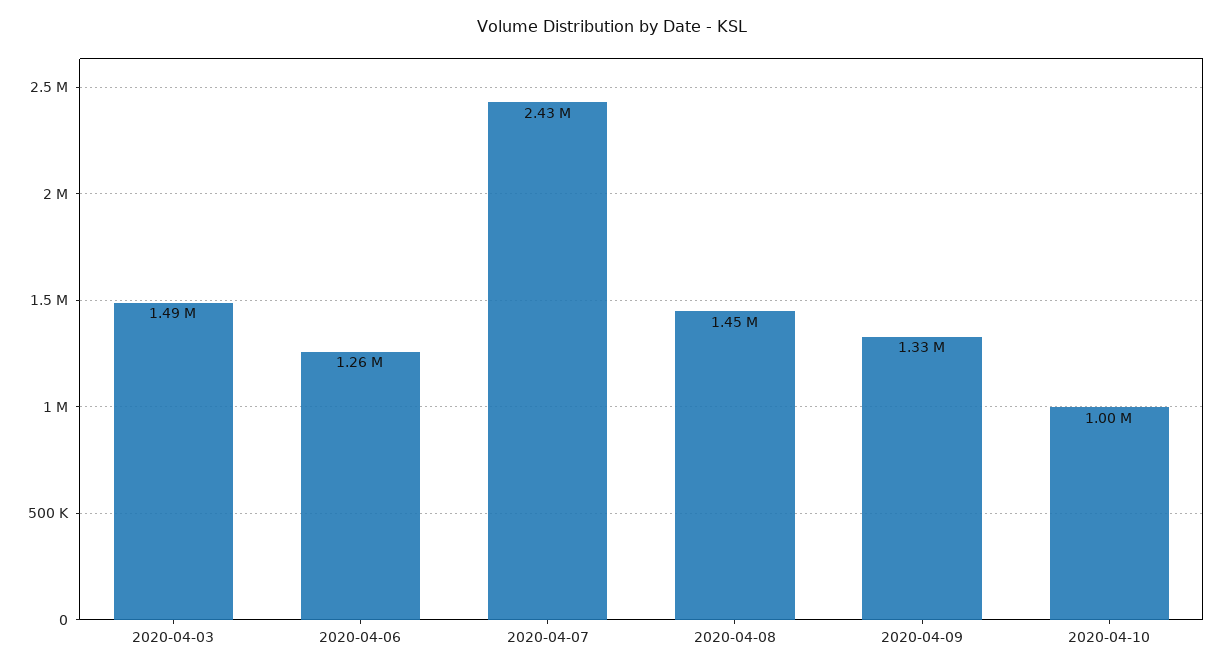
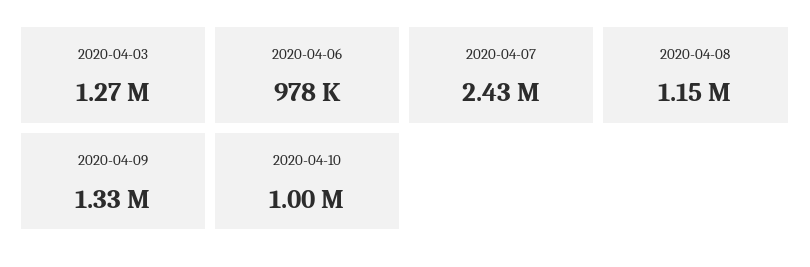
2020-04-03: 1490000 -> 1270000
2020-04-06: 1260000 -> 978000
2020-04-08: 1450000 -> 1150000

